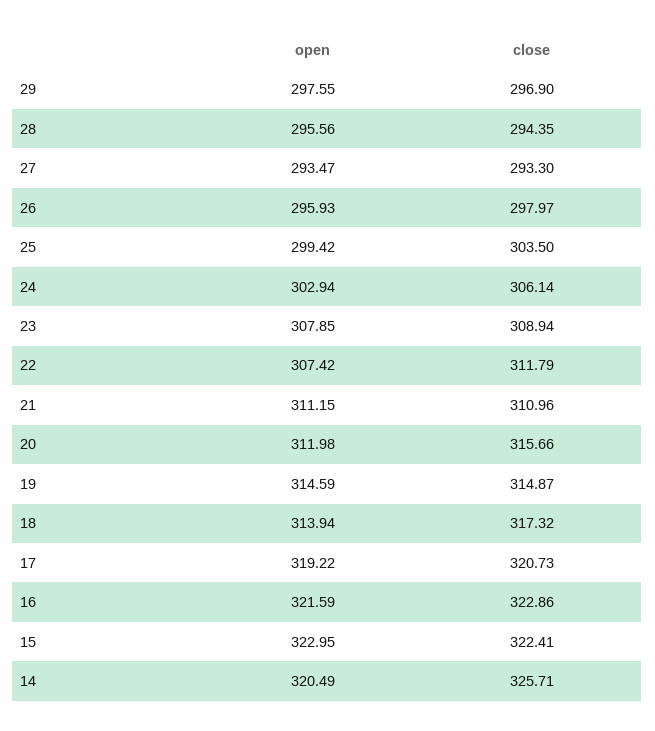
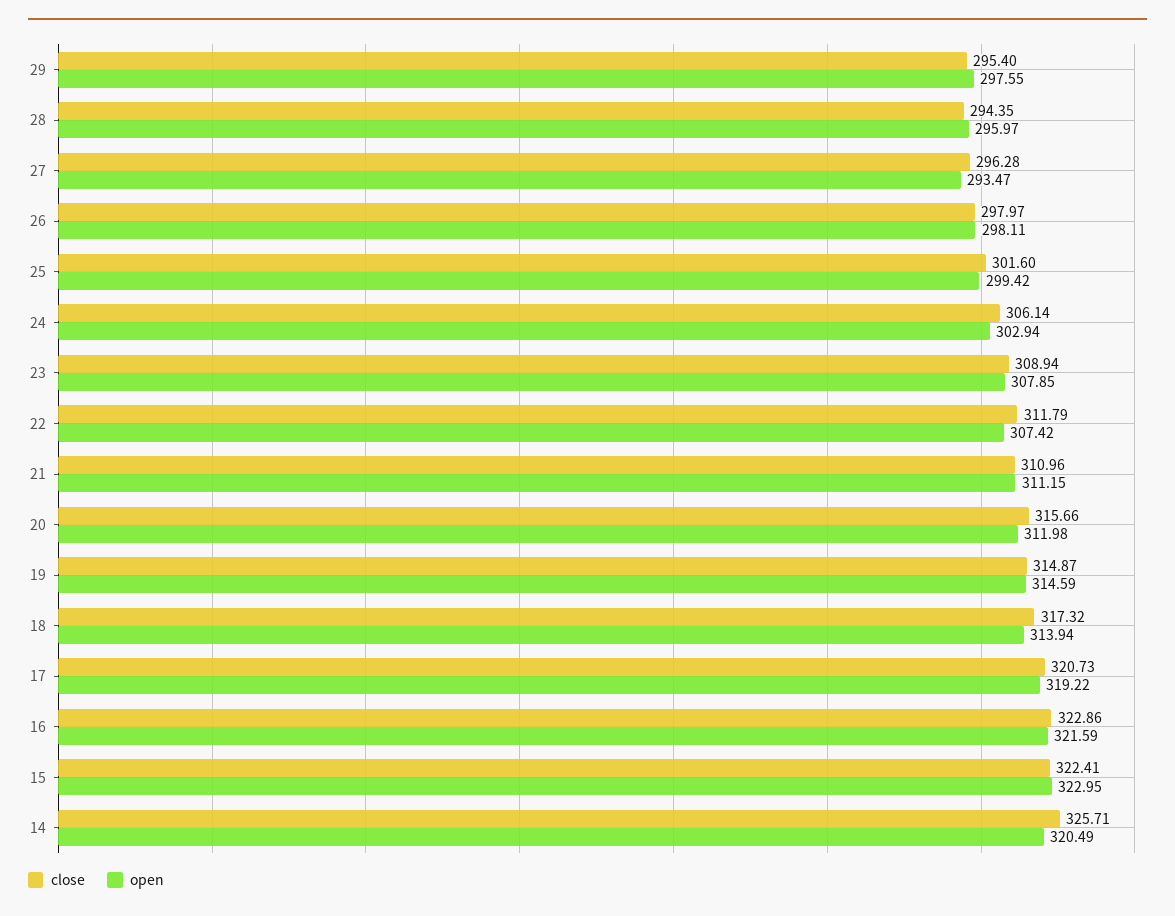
close, 29: 296.9 -> 295.4
open, 28: 295.56 -> 295.97
close, 27: 293.3 -> 296.28
open, 26: 295.93 -> 298.11
close, 25: 303.5 -> 301.6

